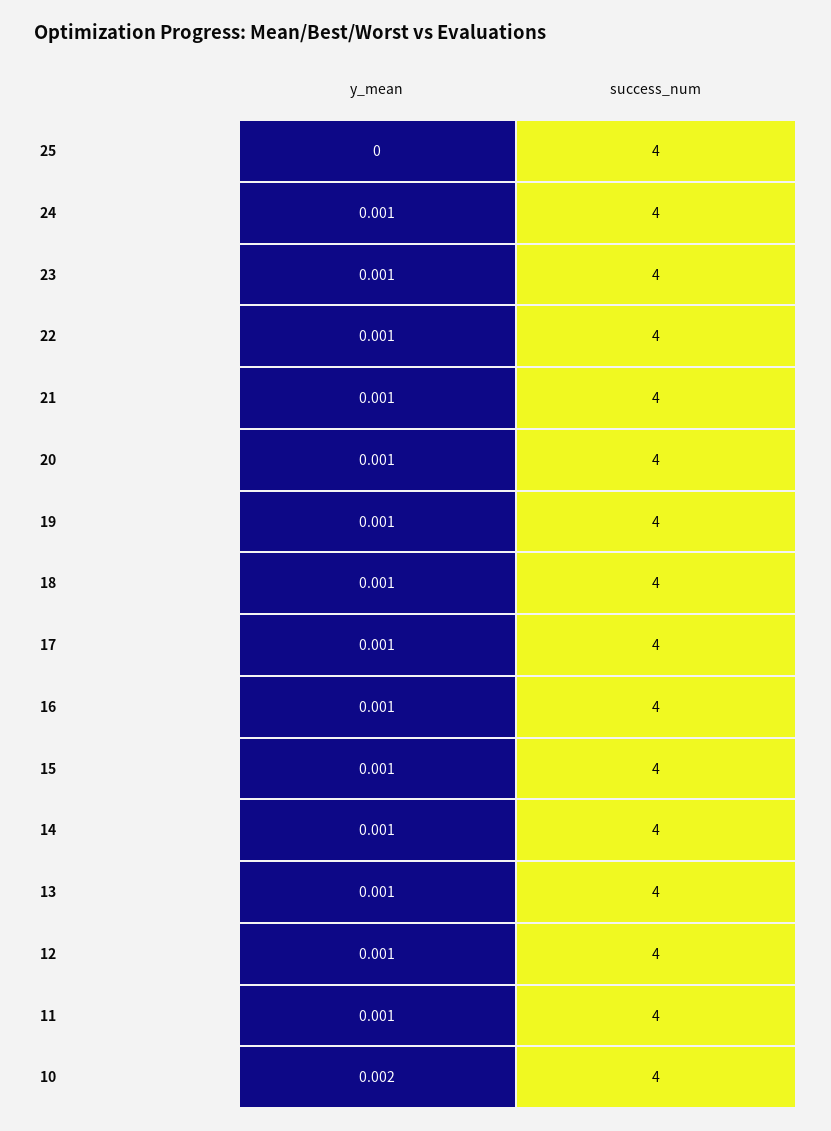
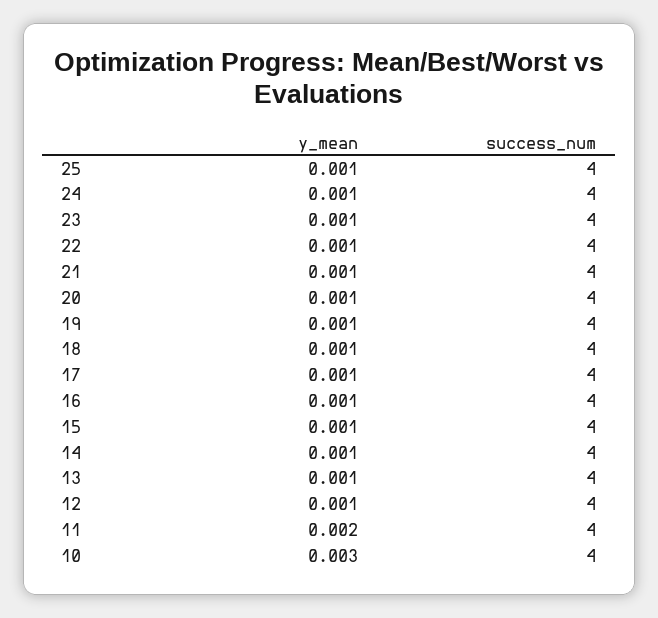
y_mean, 25: 0 -> 0.001
y_mean, 11: 0.001 -> 0.002
y_mean, 10: 0.002 -> 0.003

